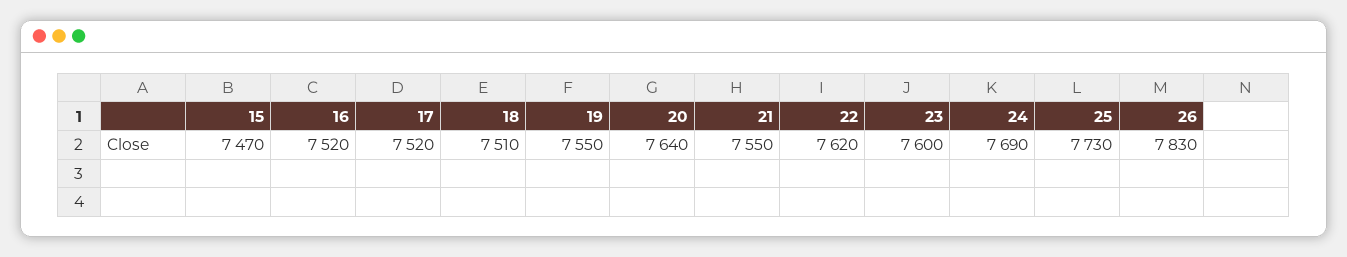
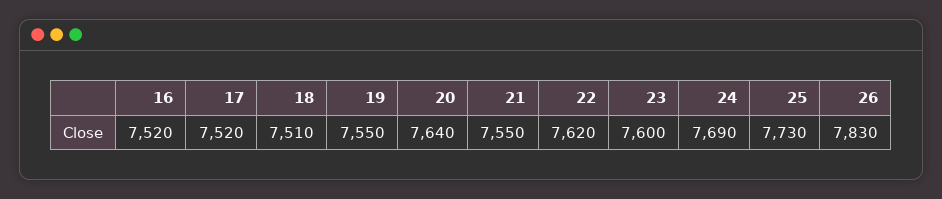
15: 7470 -> none

